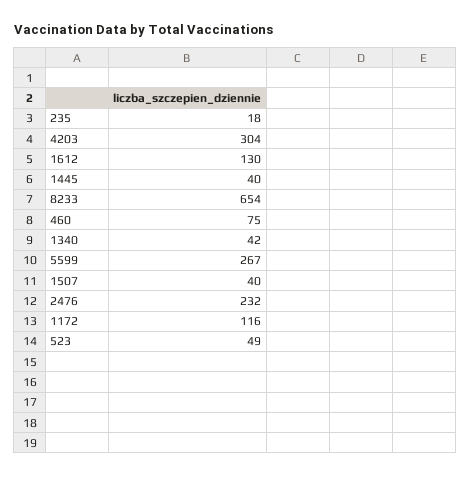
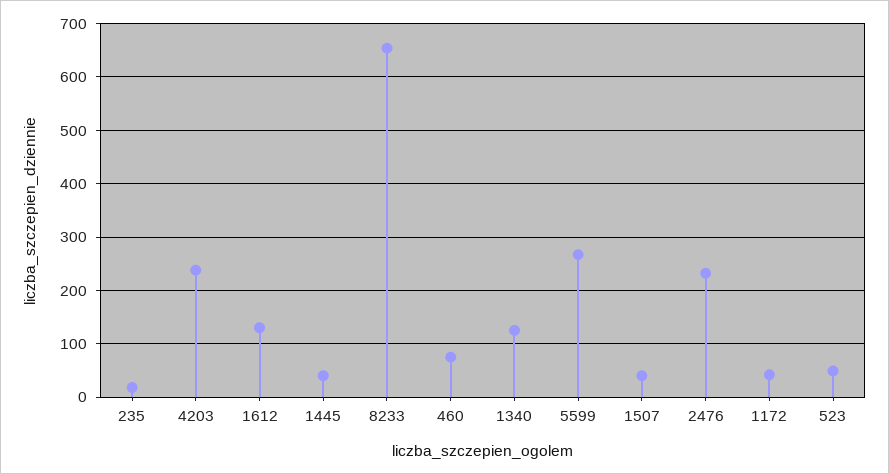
4203: 304 -> 240
1340: 42 -> 120
1172: 116 -> 40

